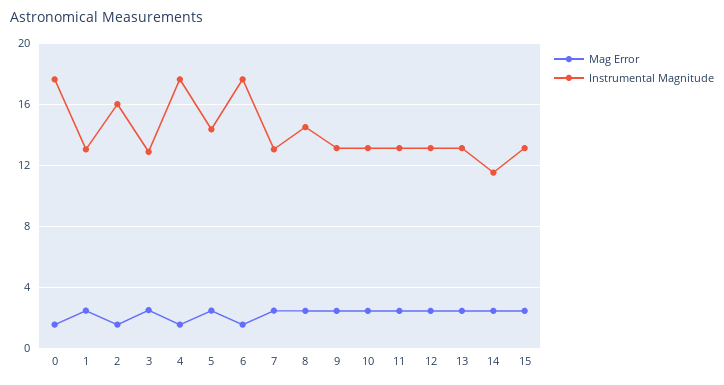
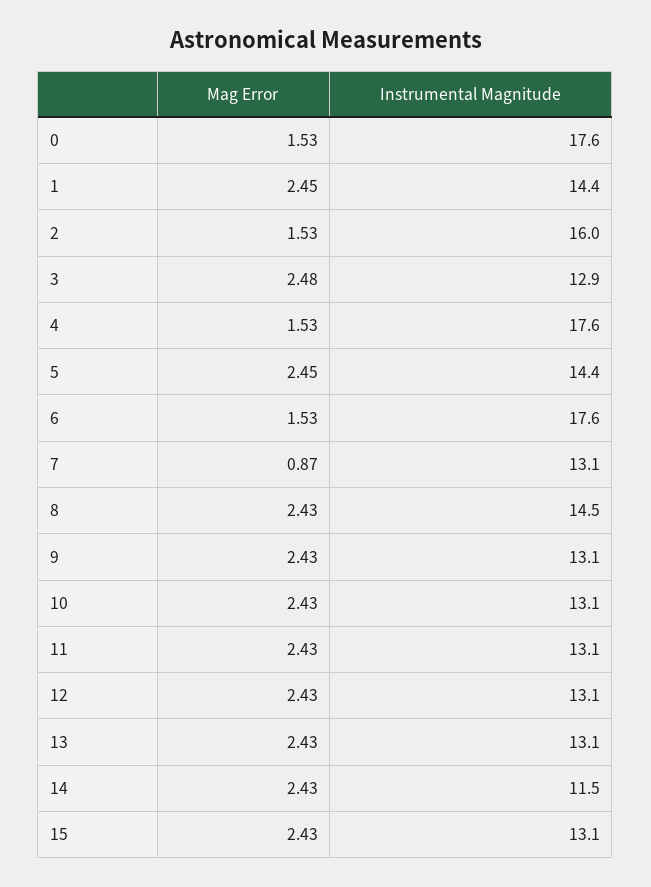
Instrumental Magnitude, 1: 13 -> 14.4
Mag Error, 7: 2.5 -> 0.87

